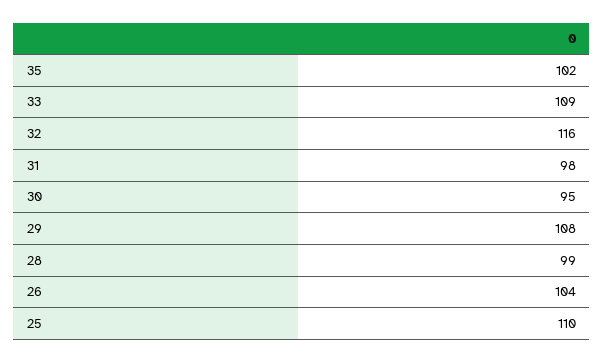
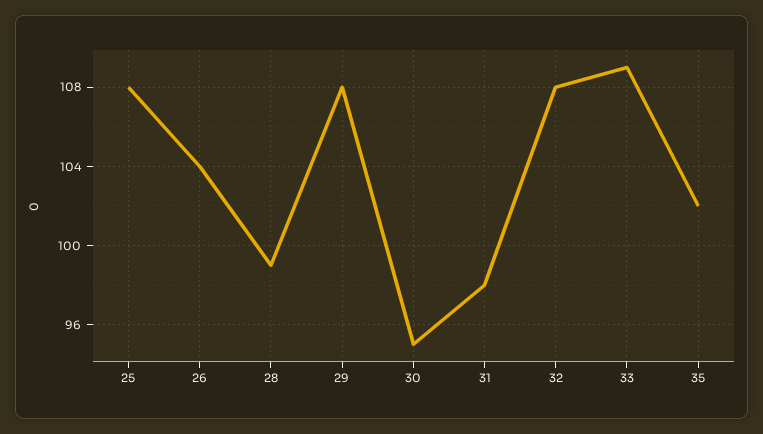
32: 116 -> 108
25: 110 -> 108

